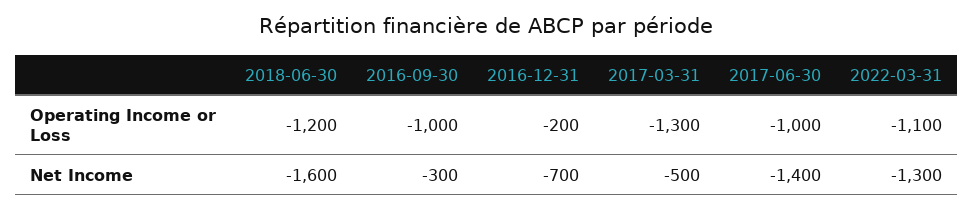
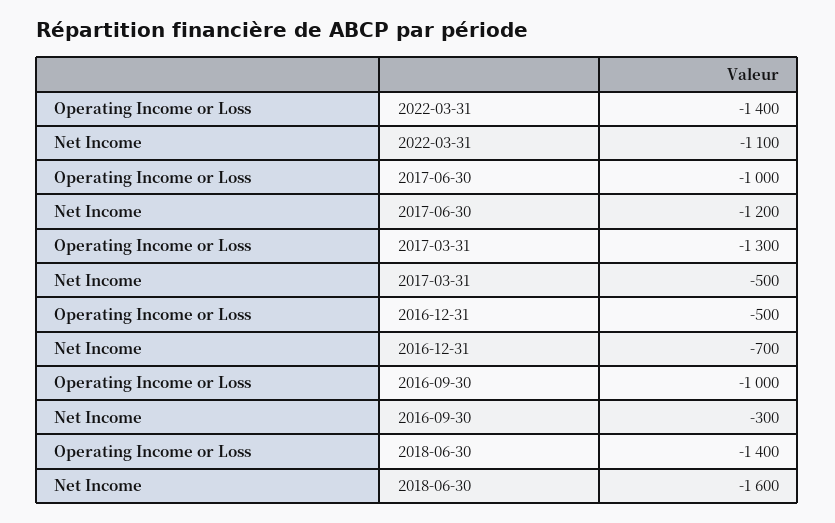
2018-06-30, Operating Income or Loss: -1200 -> -1400
2016-12-31, Operating Income or Loss: -200 -> -500
2022-03-31, Operating Income or Loss: -1100 -> -1400
2017-06-30, Net Income: -1400 -> -1200
2022-03-31, Net Income: -1300 -> -1100

